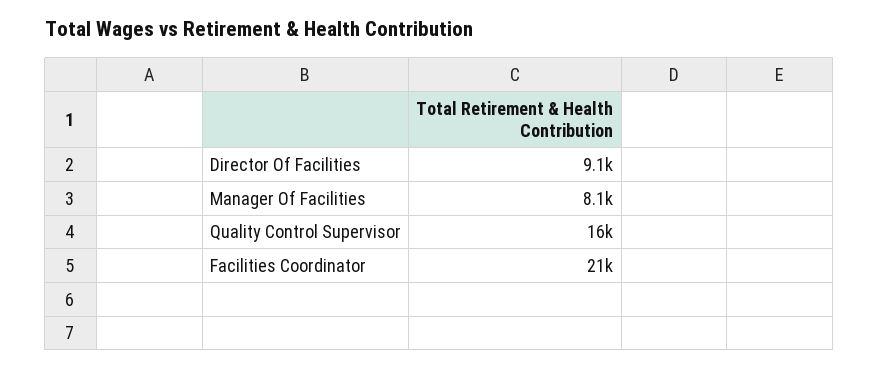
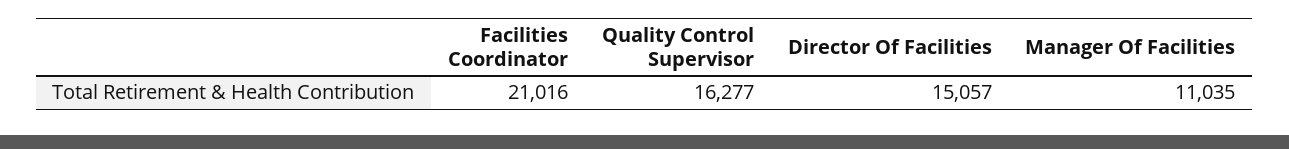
Director Of Facilities: 9100 -> 15057
Manager Of Facilities: 8100 -> 11035

